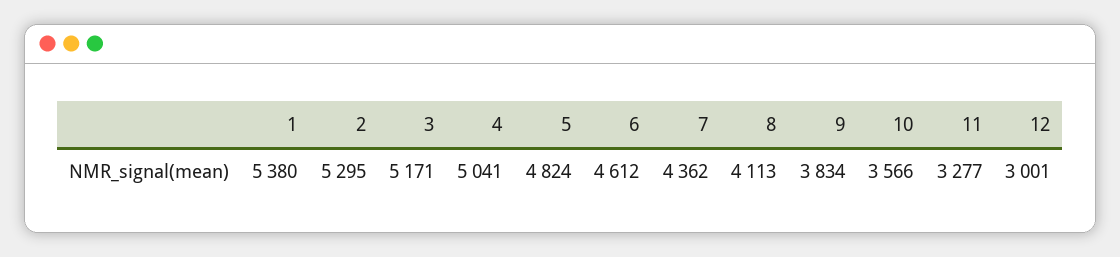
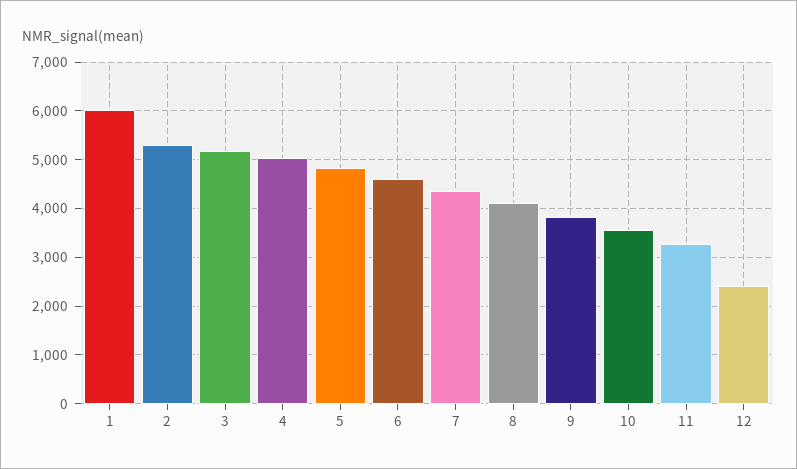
1: 5380 -> 6000
12: 3001 -> 2400

